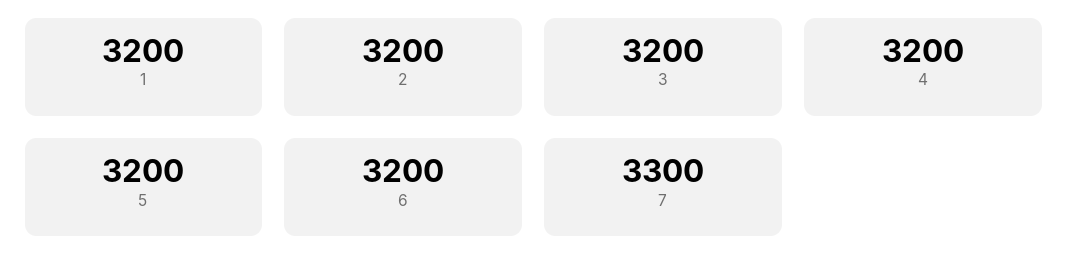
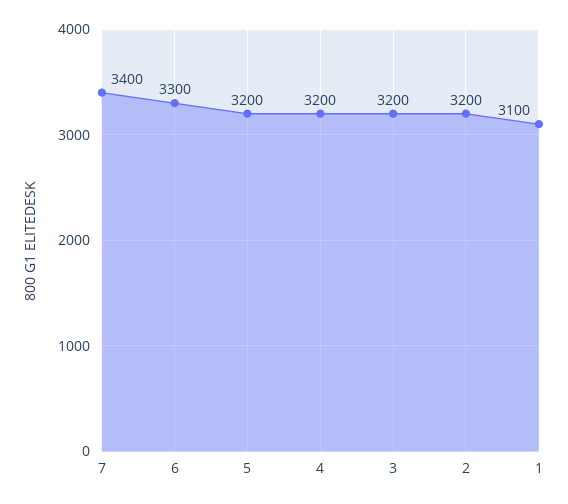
1: 3200 -> 3100
6: 3200 -> 3300
7: 3300 -> 3400

